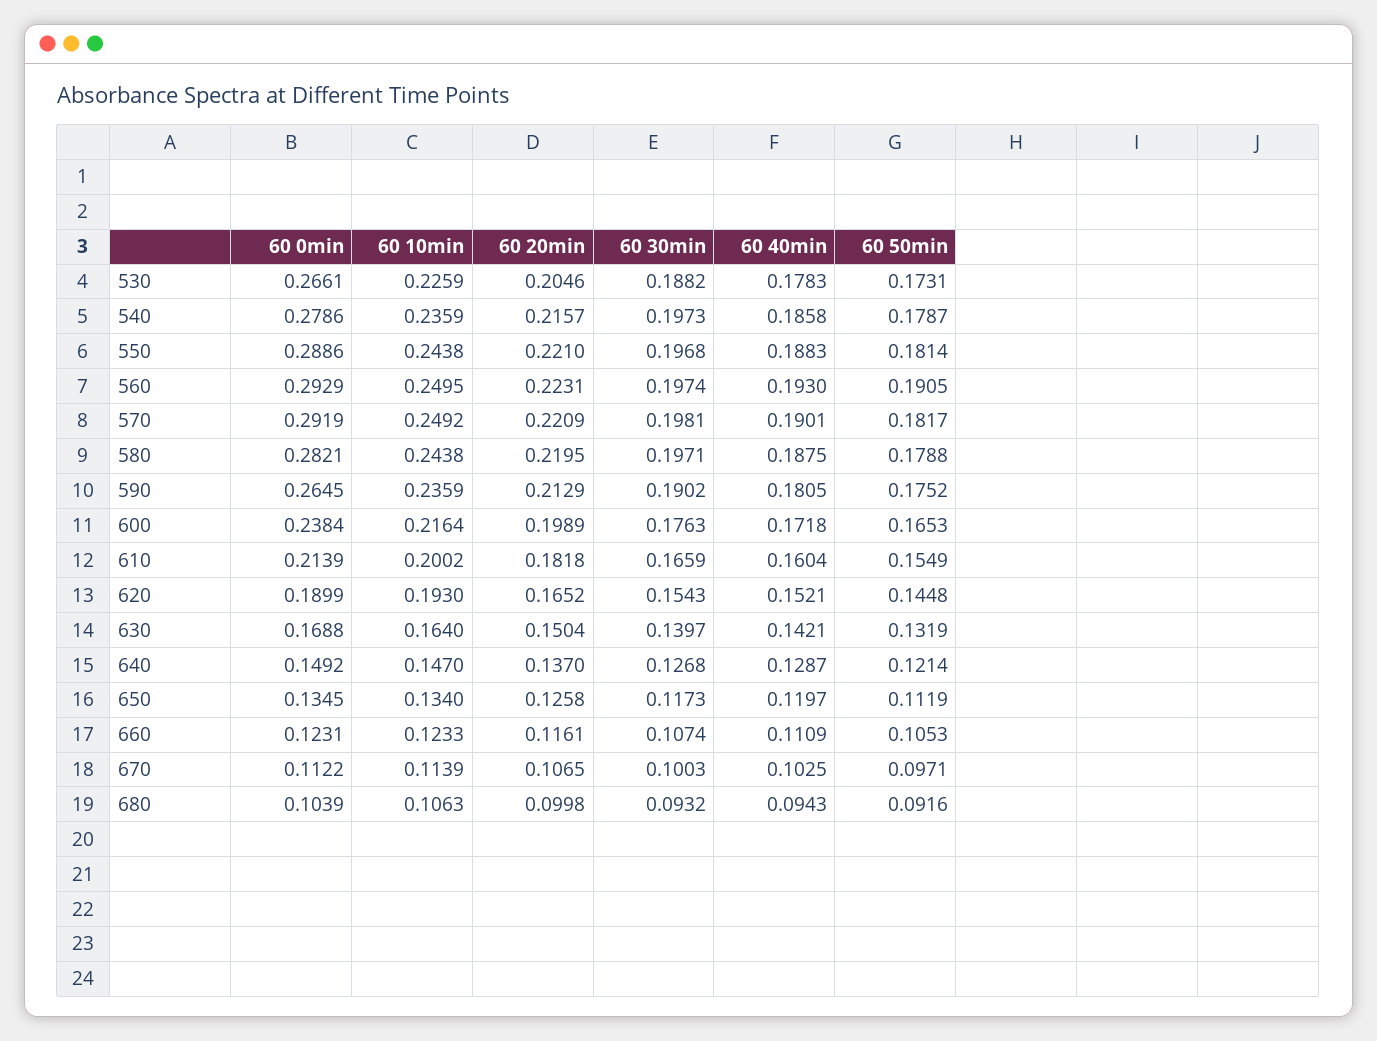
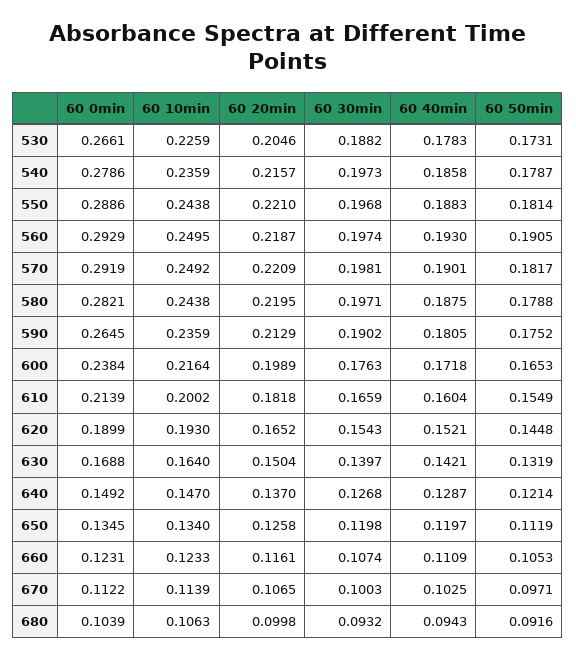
60 20min, 560: 0.2231 -> 0.2187
60 30min, 650: 0.1173 -> 0.1198

